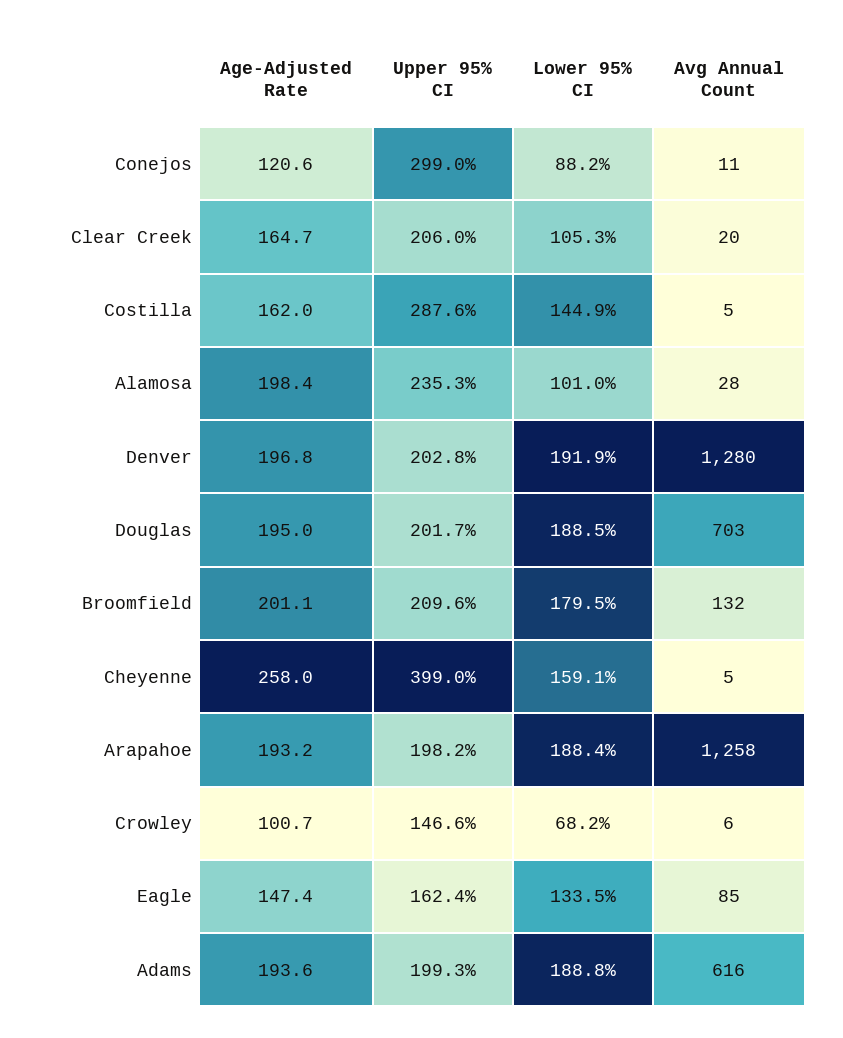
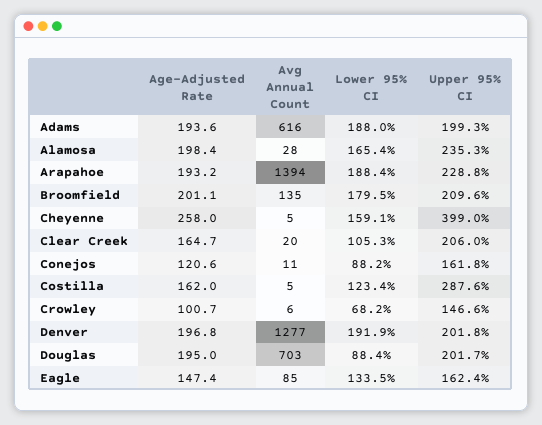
Upper 95% CI, Conejos: 299 -> 161.8
Lower 95% CI, Costilla: 144.9 -> 123.4
Lower 95% CI, Alamosa: 101 -> 165.4
Upper 95% CI, Denver: 202.8 -> 201.8
Avg Annual Count, Denver: 1280 -> 1277
Lower 95% CI, Douglas: 188.5 -> 88.4
Avg Annual Count, Broomfield: 132 -> 135
Upper 95% CI, Arapahoe: 198.2 -> 228.8
Avg Annual Count, Arapahoe: 1258 -> 1394
Lower 95% CI, Adams: 188.8 -> 188

